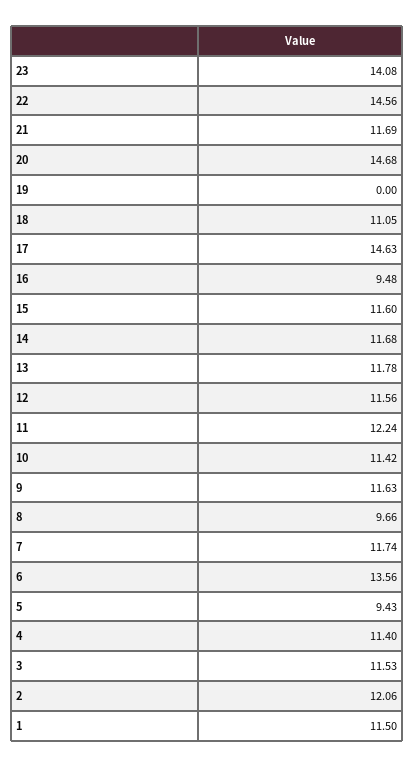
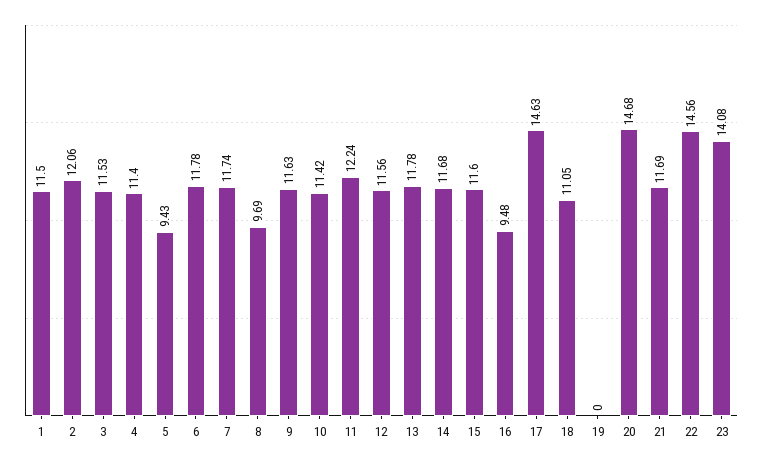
8: 9.66 -> 9.69
6: 13.56 -> 11.78

